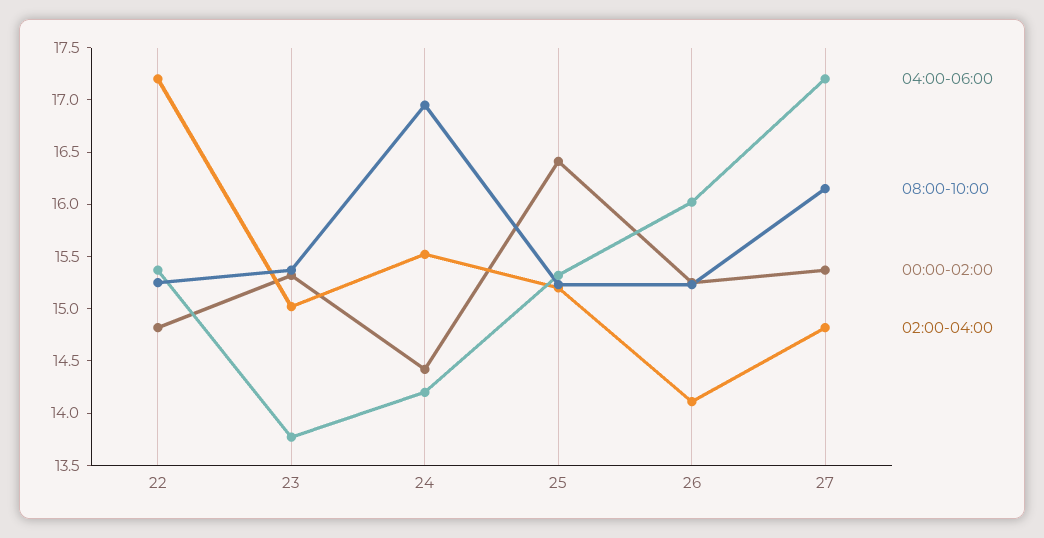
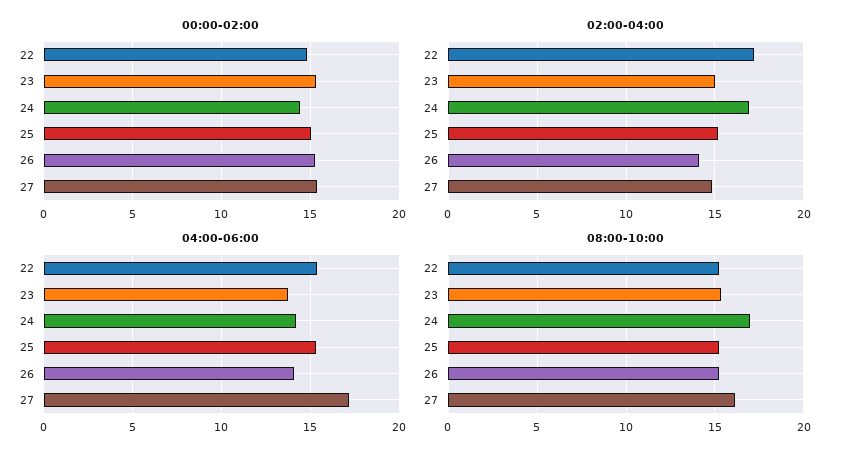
02:00-04:00, 24: 15.5 -> 17
00:00-02:00, 25: 16.4 -> 15
04:00-06:00, 26: 16 -> 14

